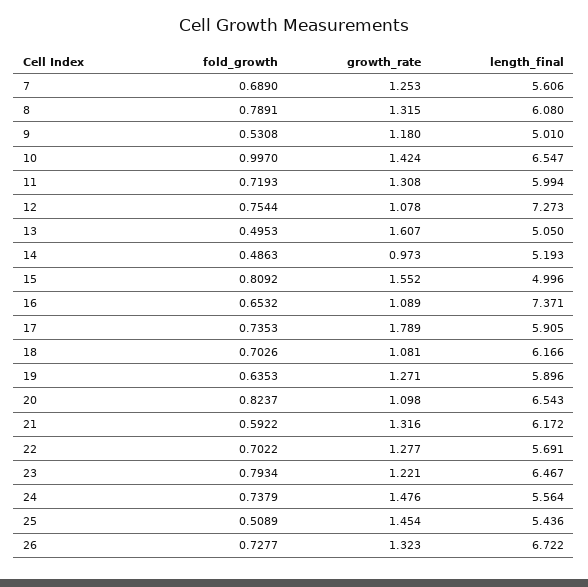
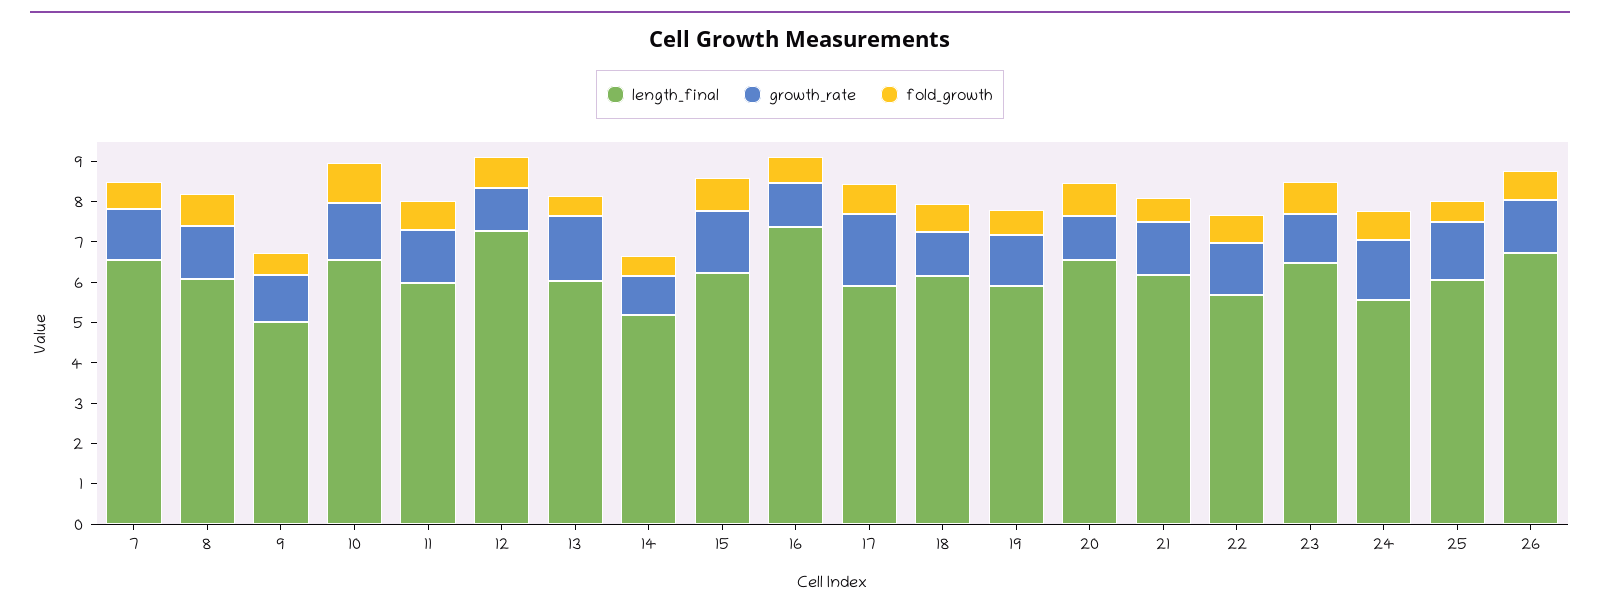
length_final, 7: 5.606 -> 6.6
length_final, 13: 5.05 -> 6
length_final, 15: 4.996 -> 6.2
length_final, 25: 5.436 -> 6

